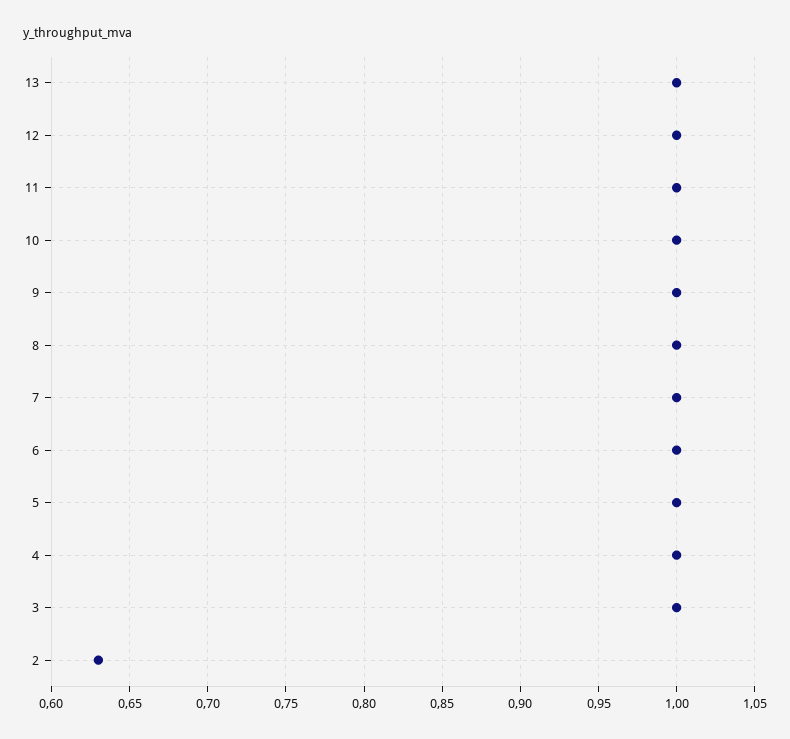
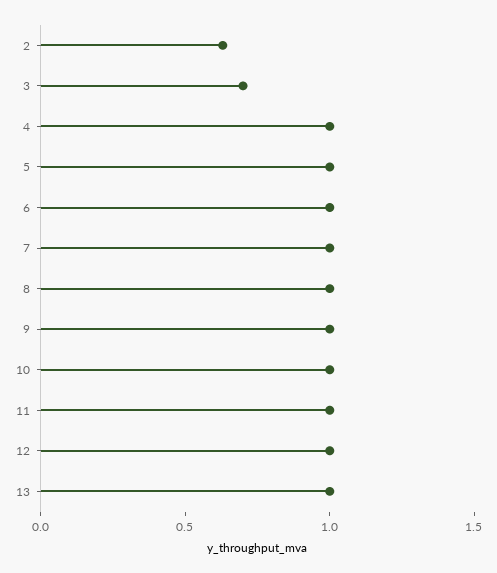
3: 1 -> 0.7

